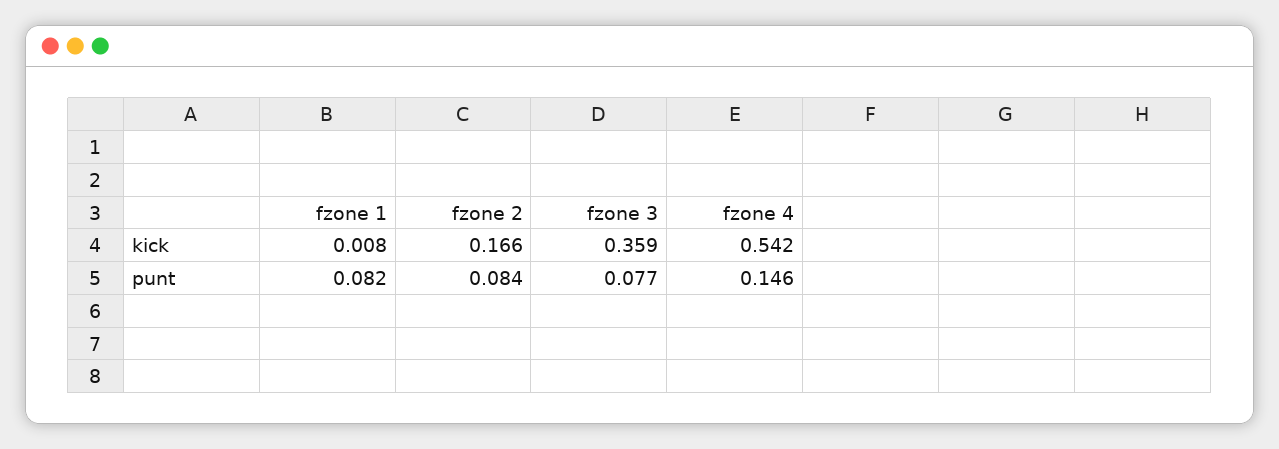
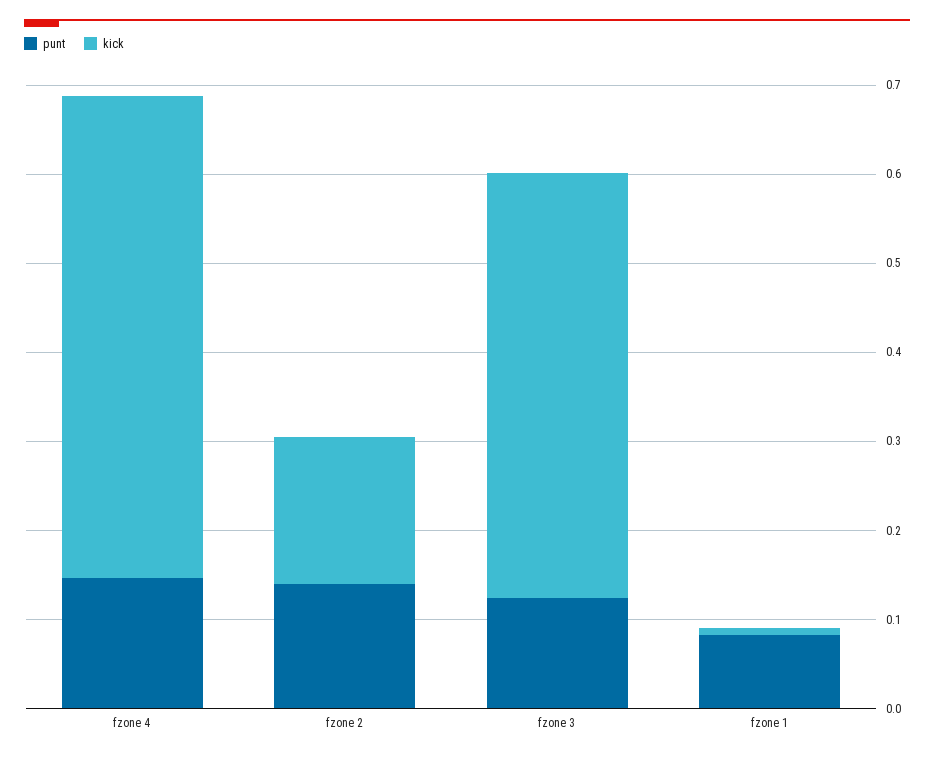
kick, fzone 3: 0.359 -> 0.48
punt, fzone 2: 0.084 -> 0.14
punt, fzone 3: 0.077 -> 0.12

